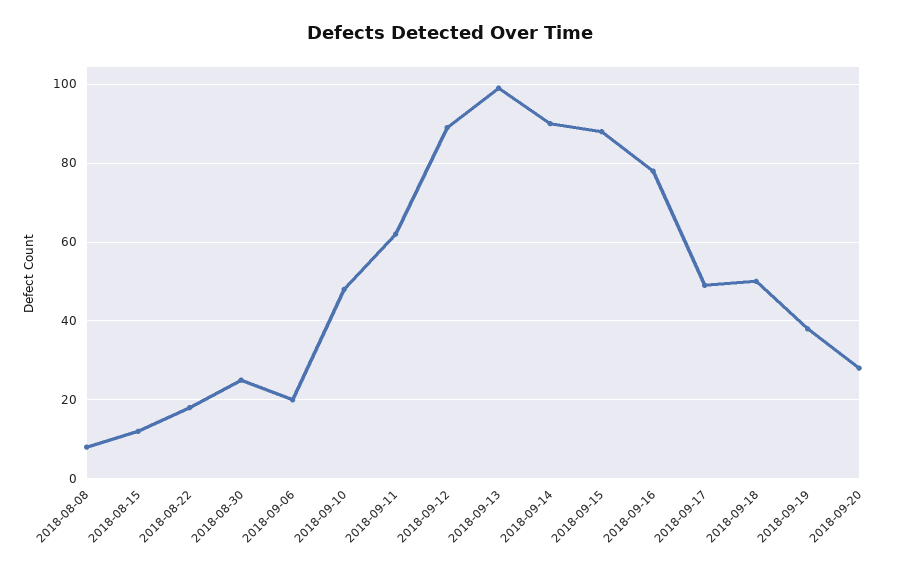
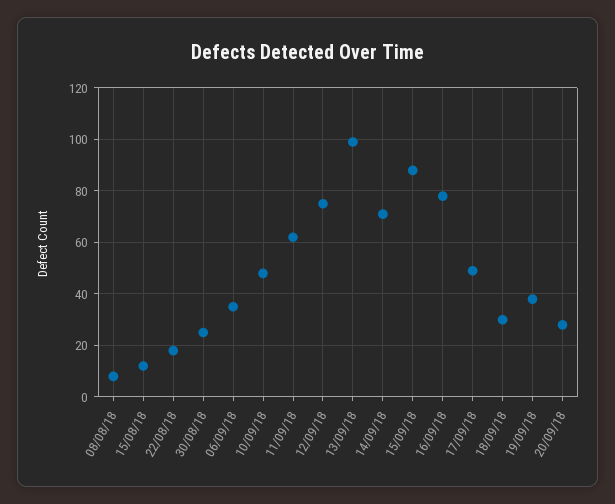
2018-09-06: 20 -> 35
2018-09-12: 90 -> 75
2018-09-14: 90 -> 70
2018-09-18: 50 -> 30

